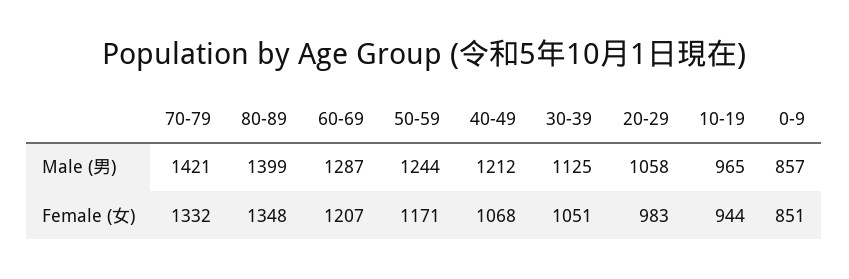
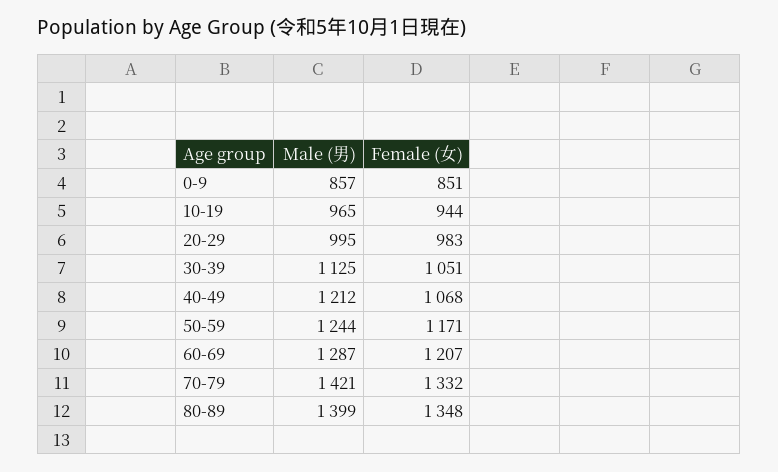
20-29, Male (男): 1058 -> 995

